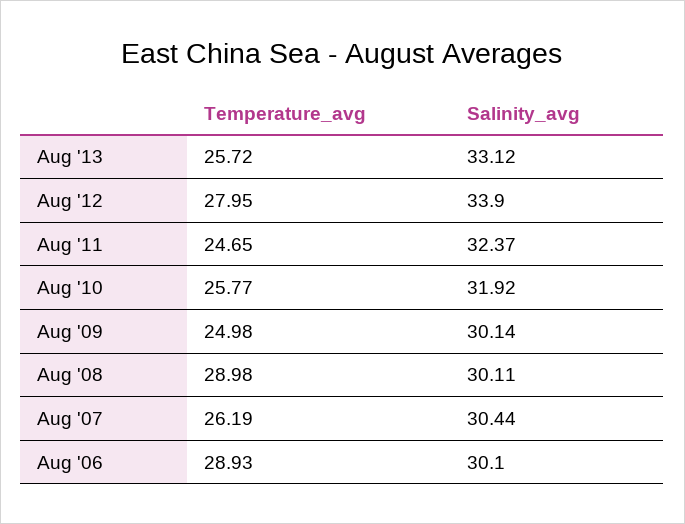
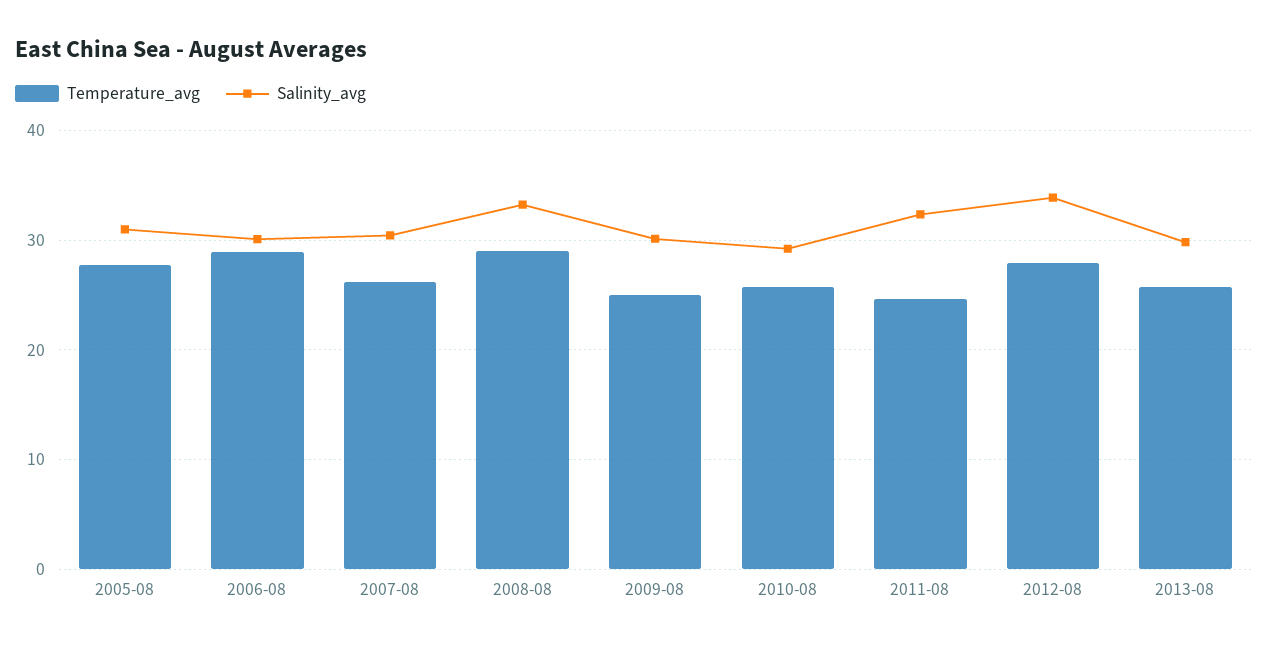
Salinity_avg, Aug '13: 33.12 -> 30
Salinity_avg, Aug '10: 31.92 -> 29
Salinity_avg, Aug '08: 30.11 -> 33
Temperature_avg, 2005-08: none -> 28
Salinity_avg, 2005-08: none -> 31

